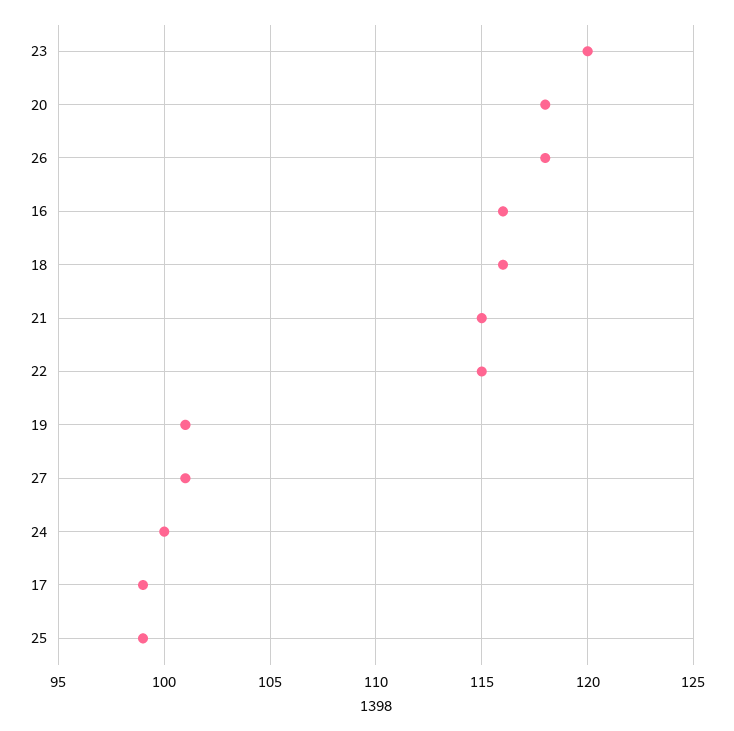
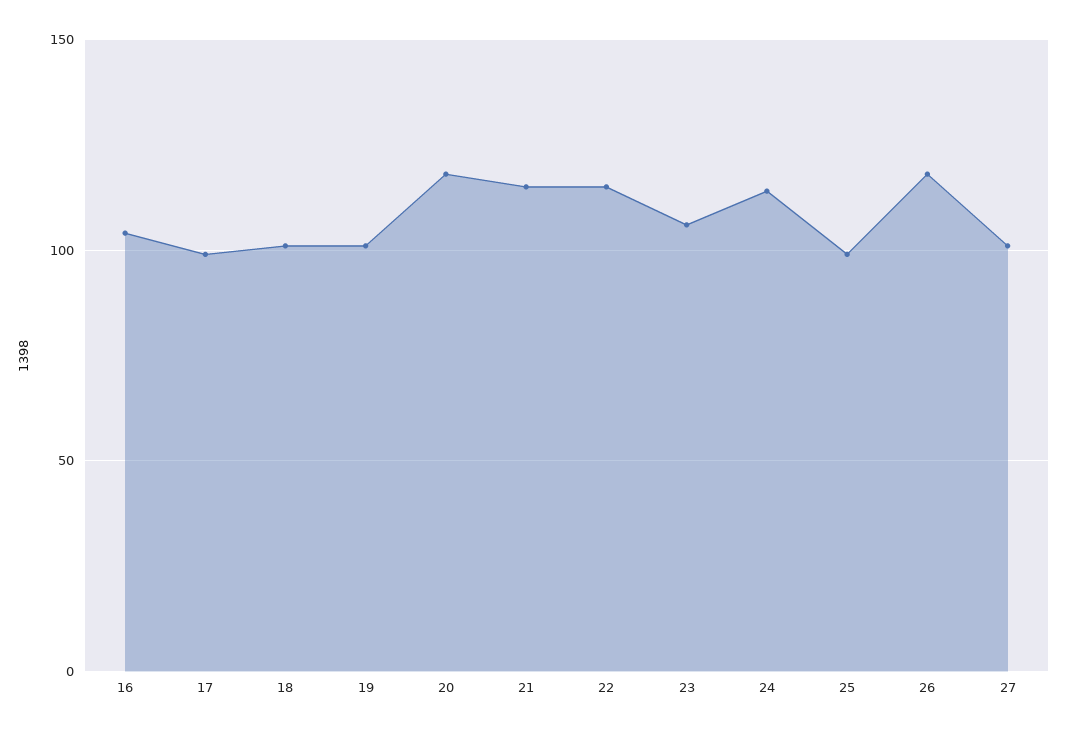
23: 120 -> 105
16: 116 -> 105
18: 116 -> 100
24: 100 -> 115

